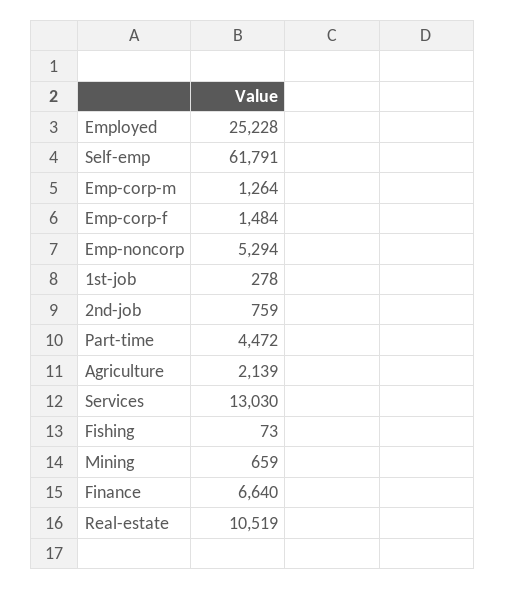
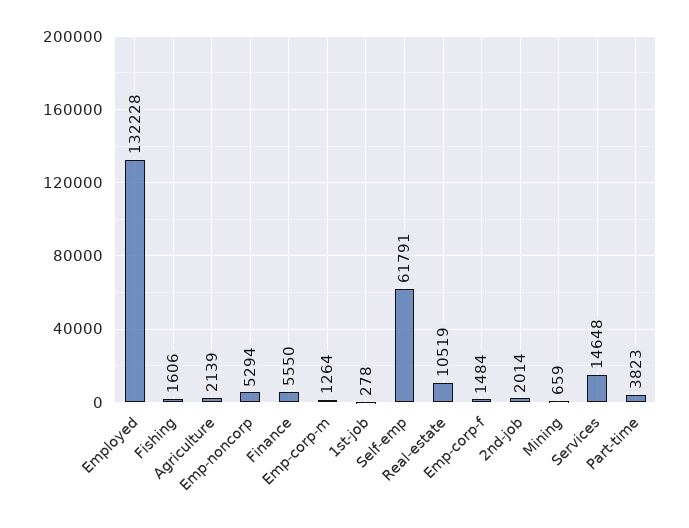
Employed: 25228 -> 132228
2nd-job: 759 -> 2014
Part-time: 4472 -> 3823
Services: 13030 -> 14648
Fishing: 73 -> 1606
Finance: 6640 -> 5550

